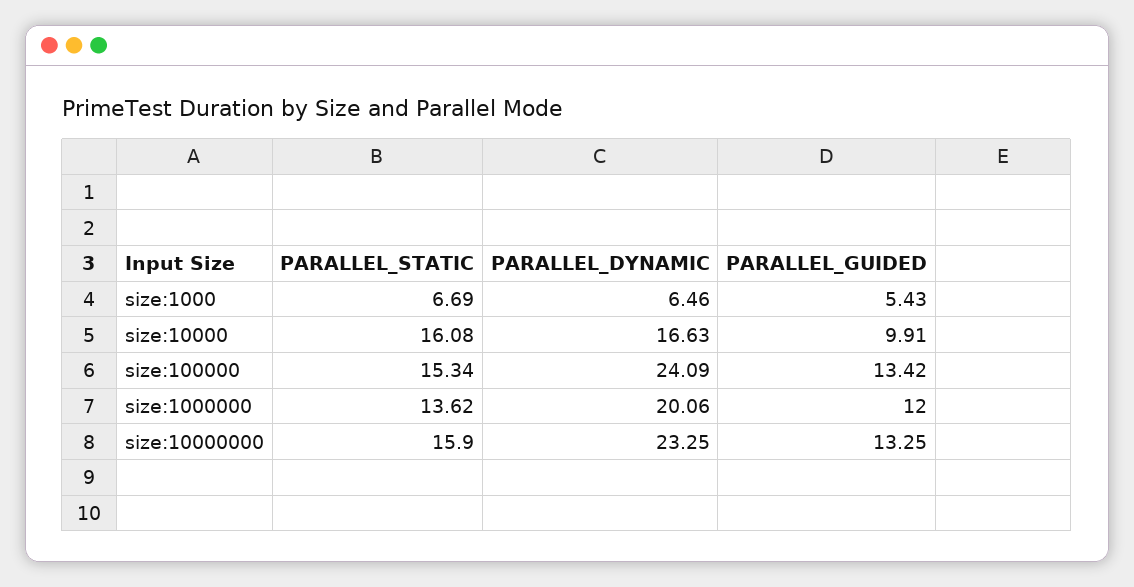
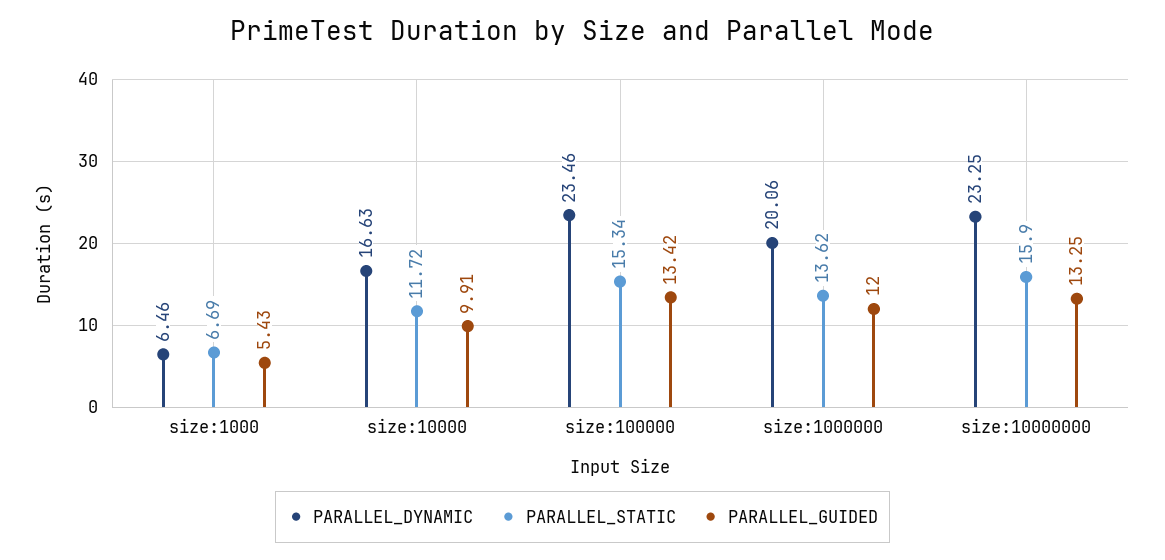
PARALLEL_STATIC, size:10000: 16.08 -> 11.72
PARALLEL_DYNAMIC, size:100000: 24.09 -> 23.46

